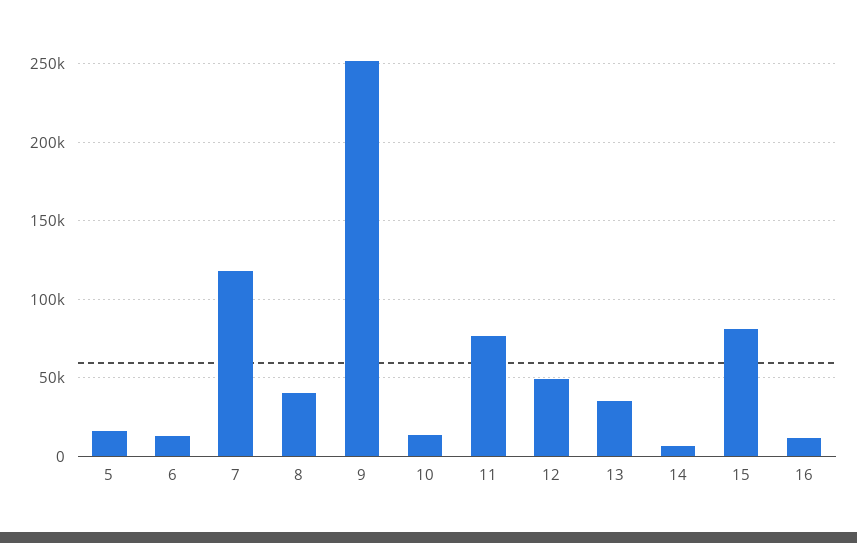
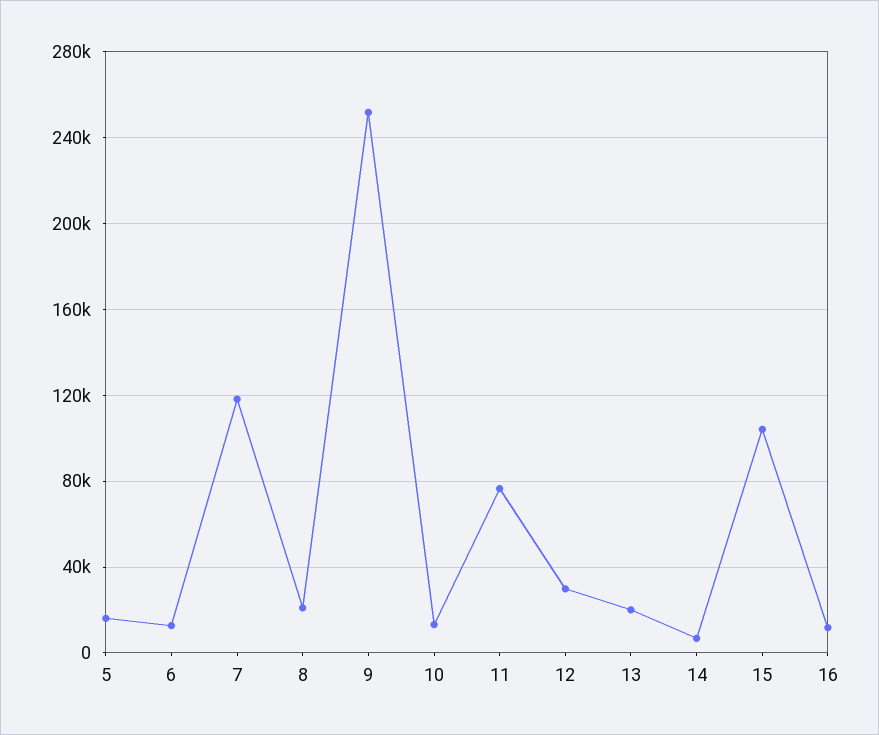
8: 40000 -> 20000
12: 50000 -> 30000
13: 35000 -> 20000
15: 80000 -> 105000

